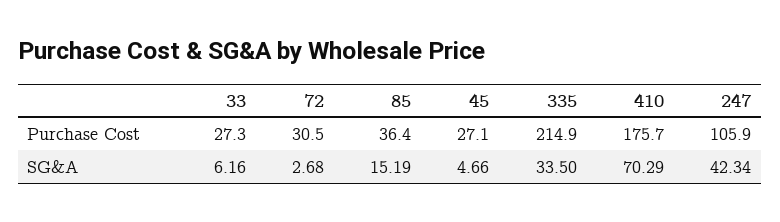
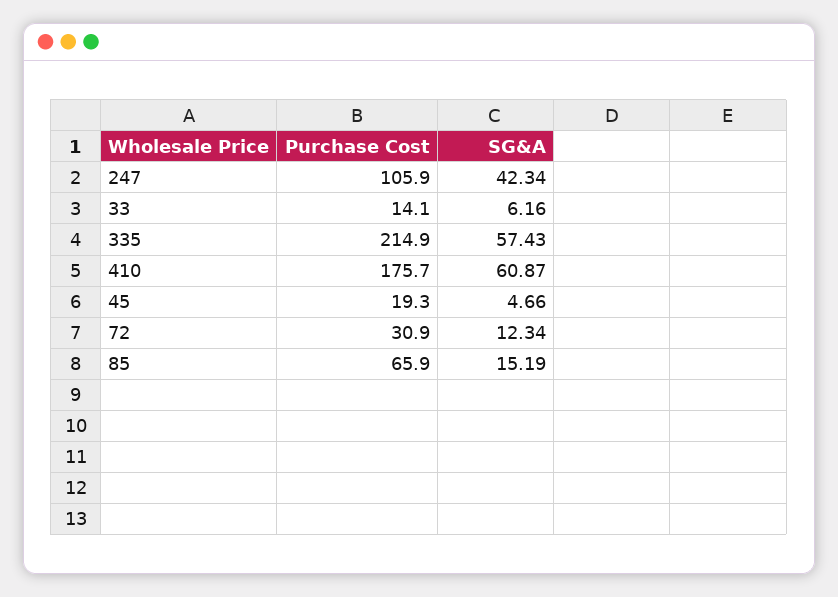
33, Purchase Cost: 27.3 -> 14.1
72, Purchase Cost: 30.5 -> 30.9
85, Purchase Cost: 36.4 -> 65.9
45, Purchase Cost: 27.1 -> 19.3
72, SG&A: 2.68 -> 12.34
335, SG&A: 33.5 -> 57.43
410, SG&A: 70.29 -> 60.87

